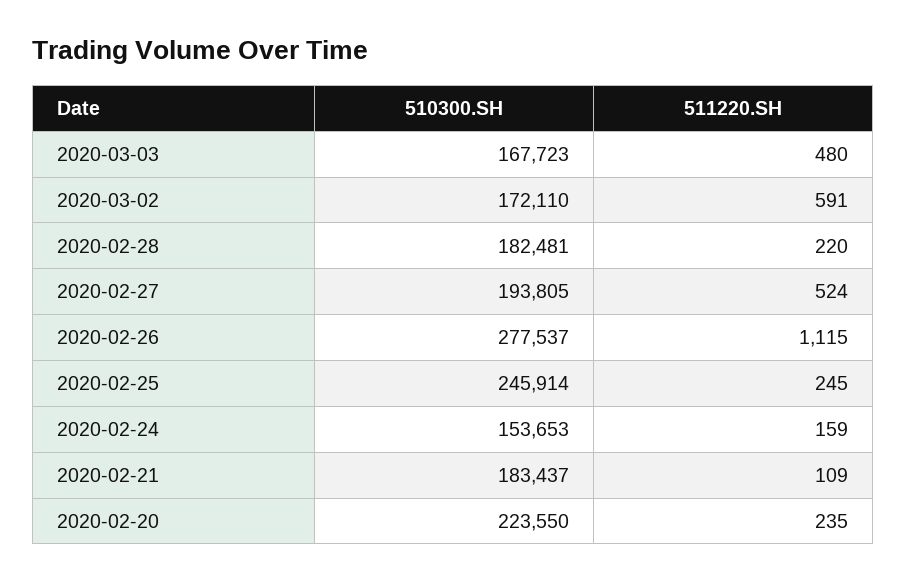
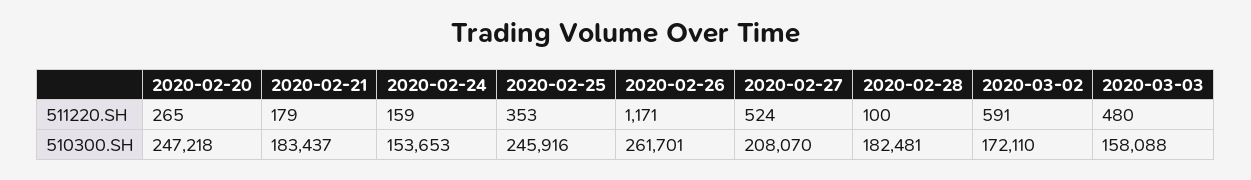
510300.SH, 2020-03-03: 167723 -> 158088
511220.SH, 2020-02-28: 220 -> 100
510300.SH, 2020-02-27: 193805 -> 208070
510300.SH, 2020-02-26: 277537 -> 261701
511220.SH, 2020-02-26: 1115 -> 1171
510300.SH, 2020-02-25: 245914 -> 245916
511220.SH, 2020-02-25: 245 -> 353
511220.SH, 2020-02-21: 109 -> 179
510300.SH, 2020-02-20: 223550 -> 247218
511220.SH, 2020-02-20: 235 -> 265

